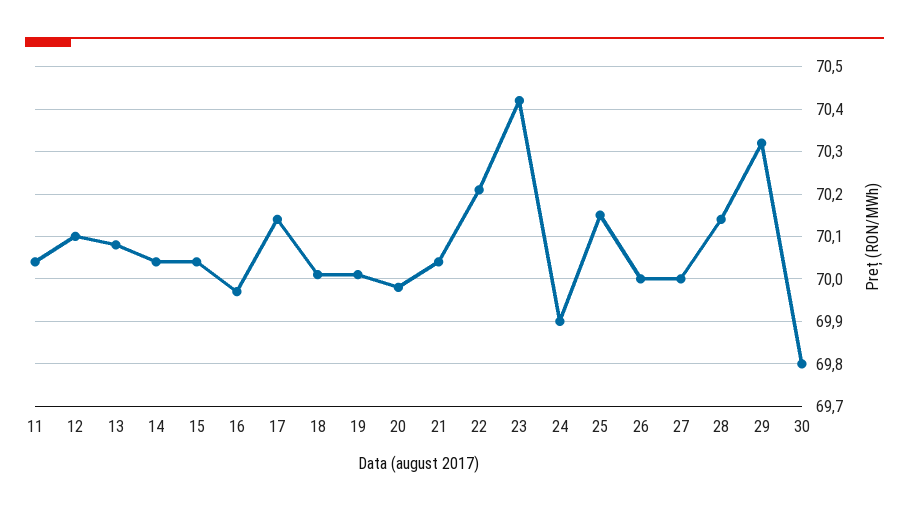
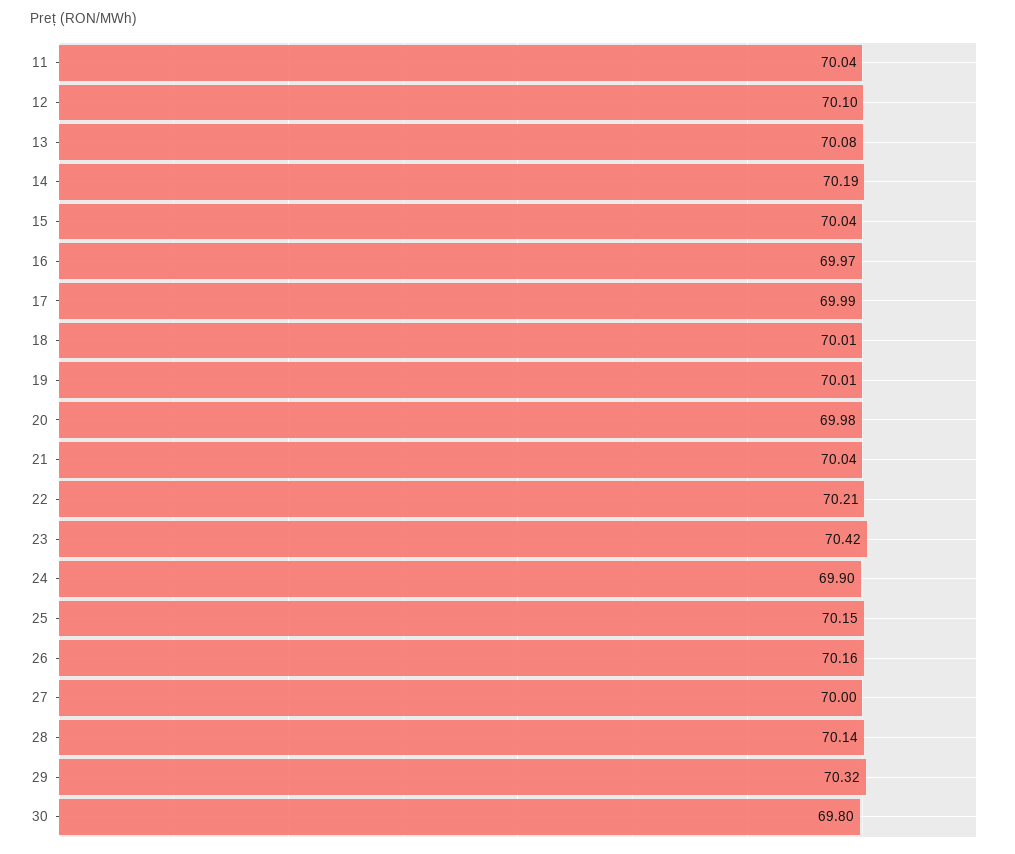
14: 70.05 -> 70.19
17: 70.15 -> 69.99
26: 70 -> 70.16

